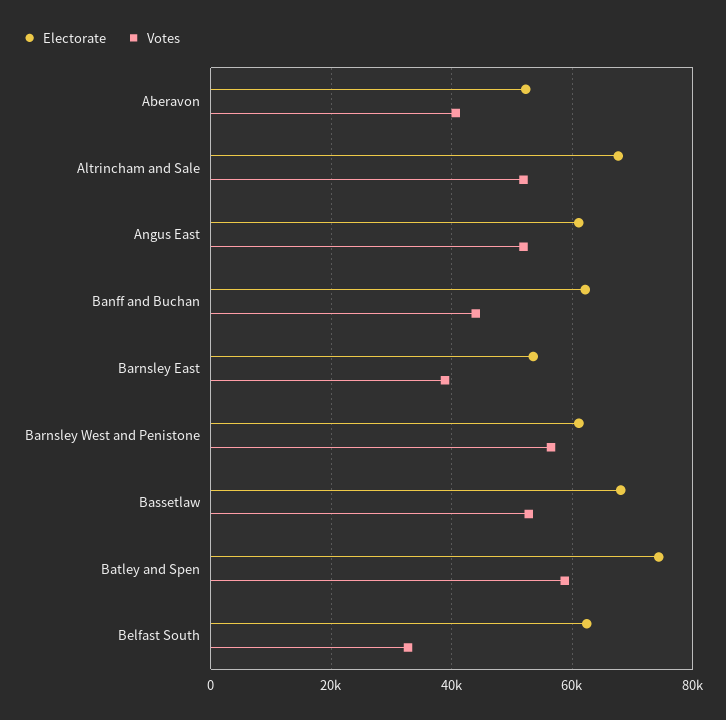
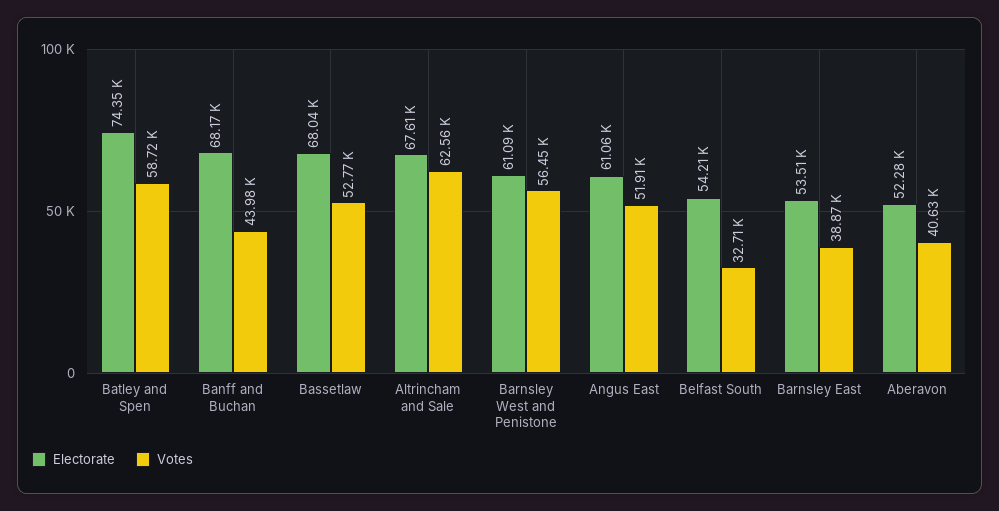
Votes, Altrincham and Sale: 52000 -> 62560
Electorate, Banff and Buchan: 62000 -> 68170
Electorate, Belfast South: 62000 -> 54210

